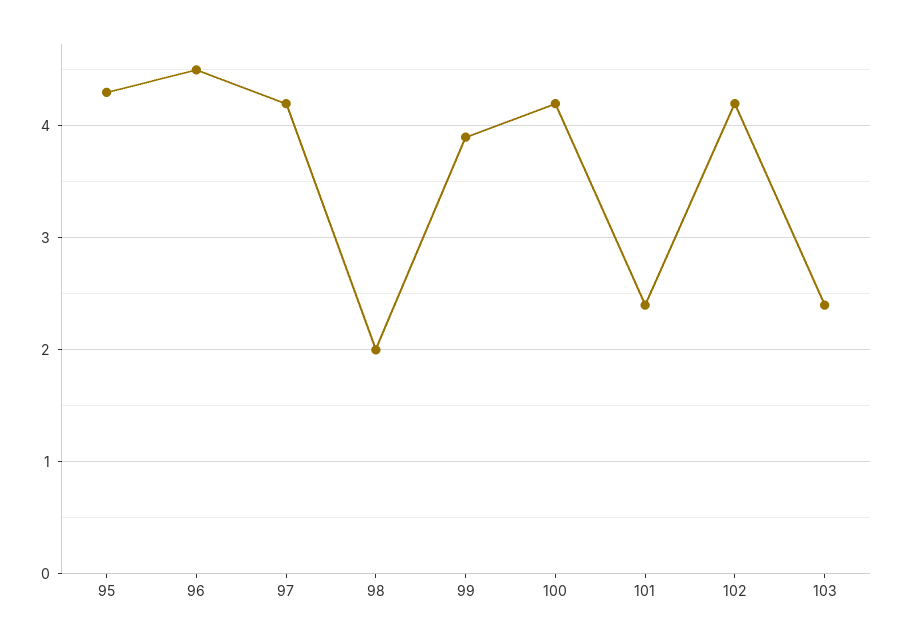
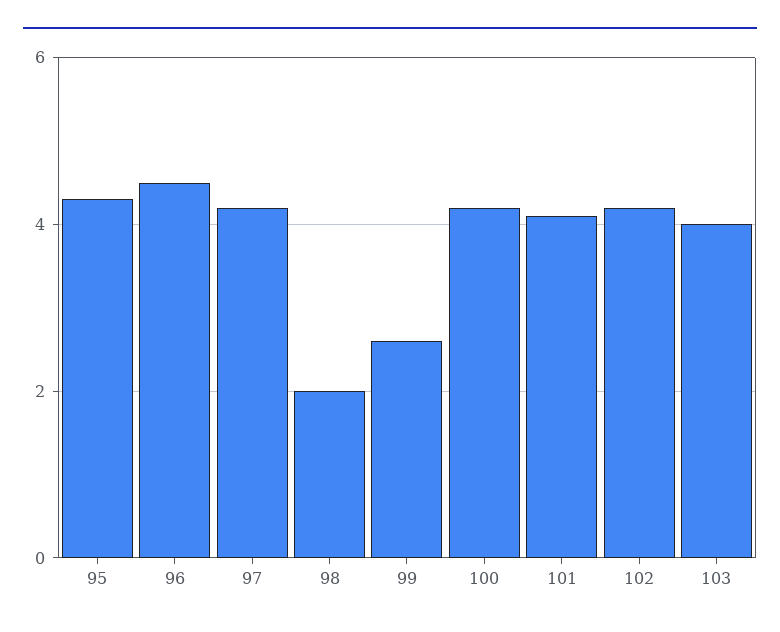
99: 3.9 -> 2.5
101: 2.4 -> 4
103: 2.4 -> 4

